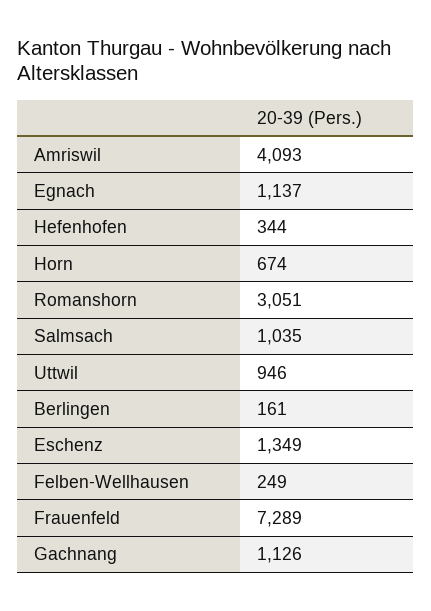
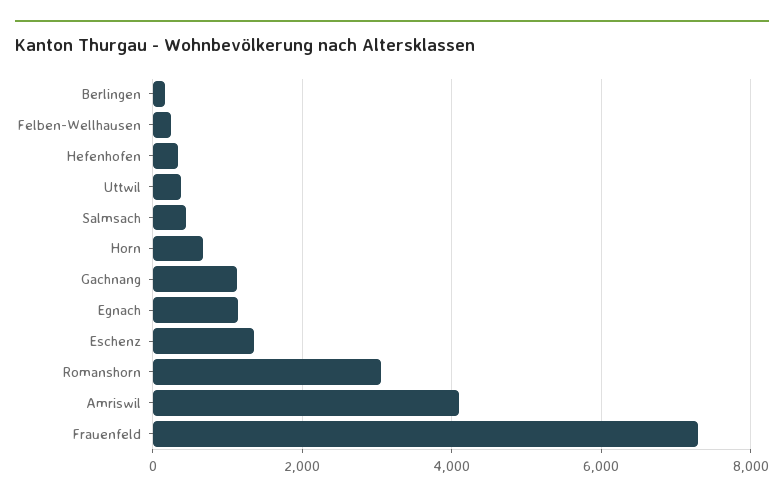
Salmsach: 1035 -> 400
Uttwil: 946 -> 400

